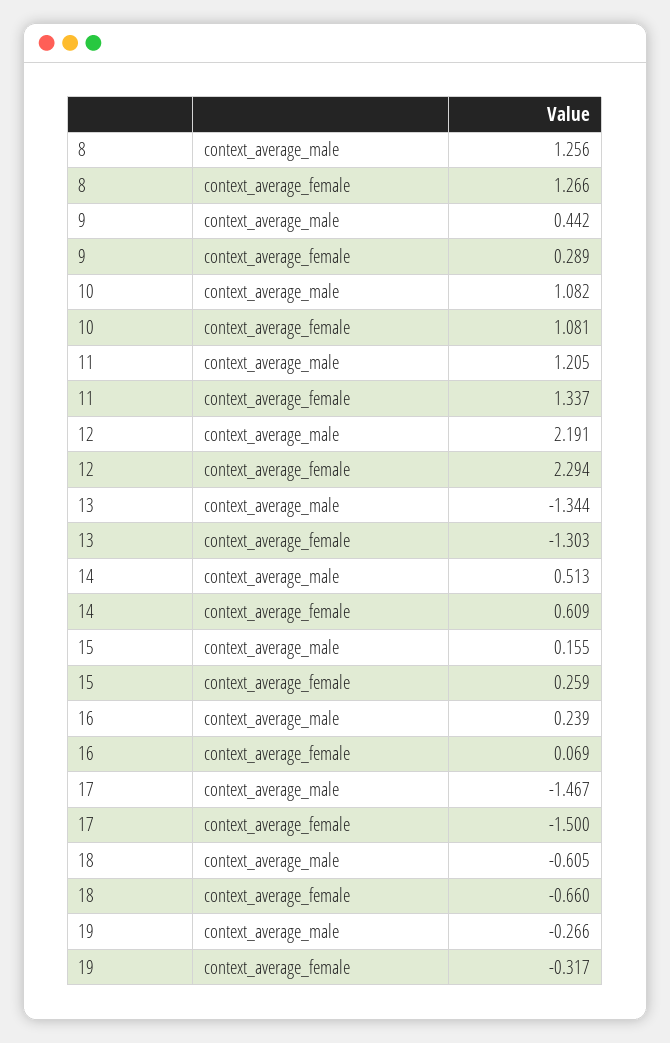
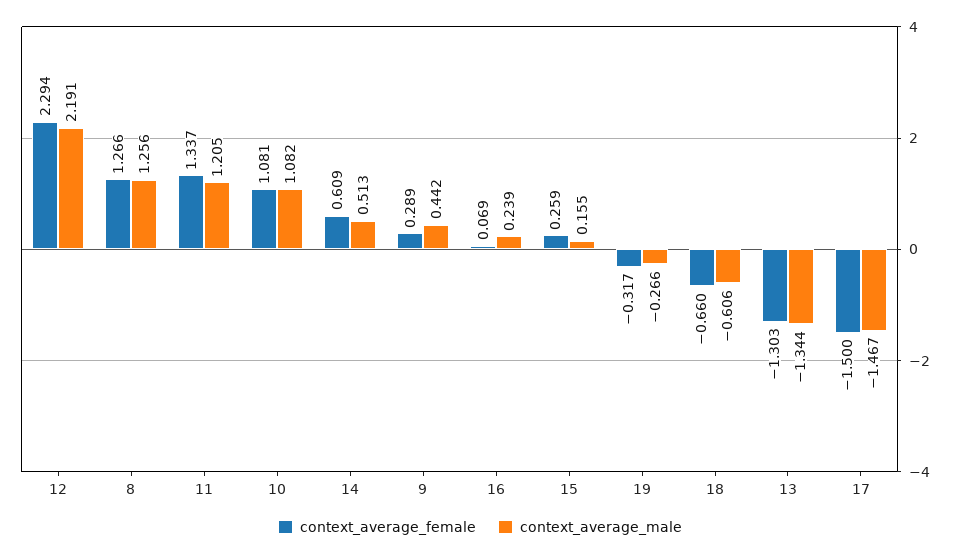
context_average_male, 18: -0.605 -> -0.606

